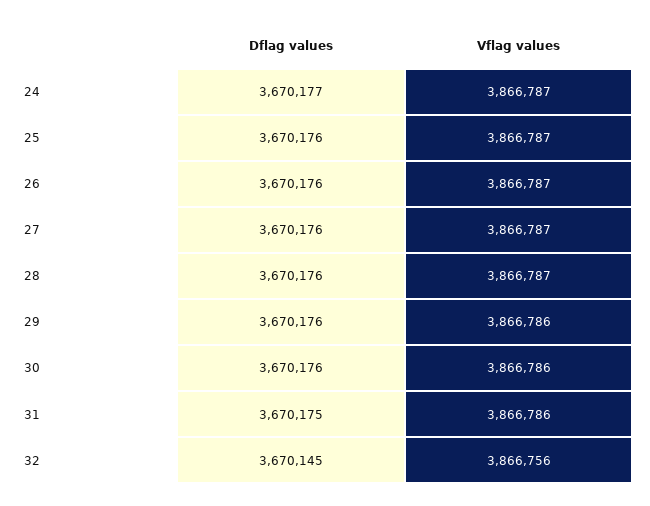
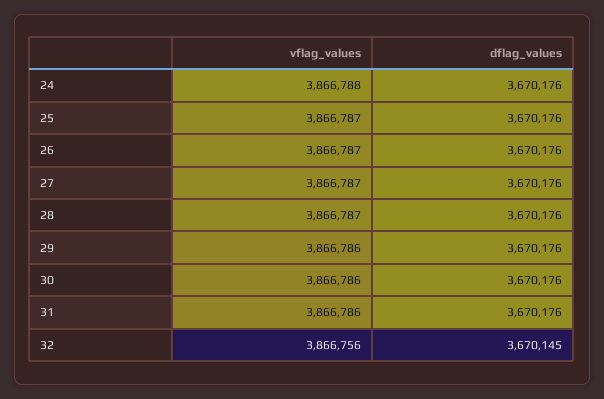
Dflag values, 24: 3670177 -> 3670176
Vflag values, 24: 3866787 -> 3866788
Dflag values, 31: 3670175 -> 3670176

